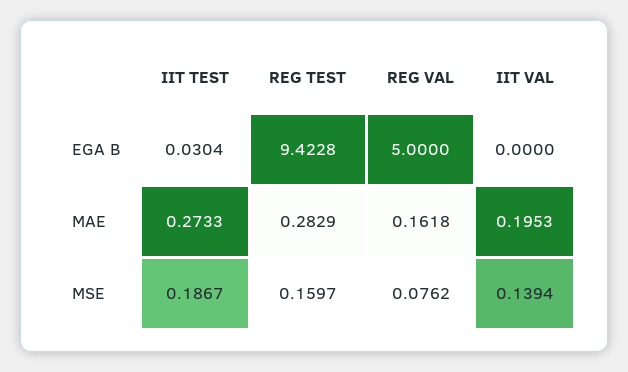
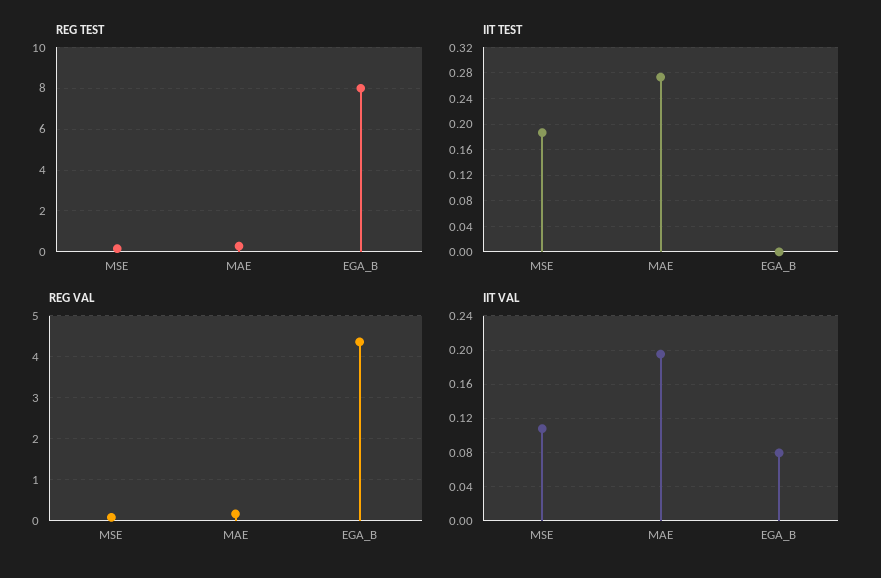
IIT TEST, EGA B: 0.0304 -> 0
REG TEST, EGA B: 9.4228 -> 8
REG VAL, EGA B: 5 -> 4.4
IIT VAL, EGA B: 0 -> 0.08
IIT VAL, MSE: 0.1394 -> 0.11

